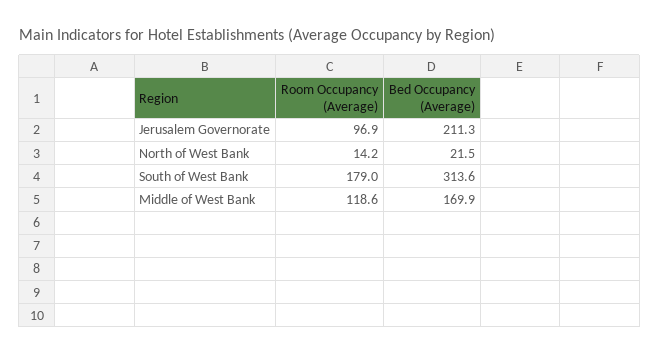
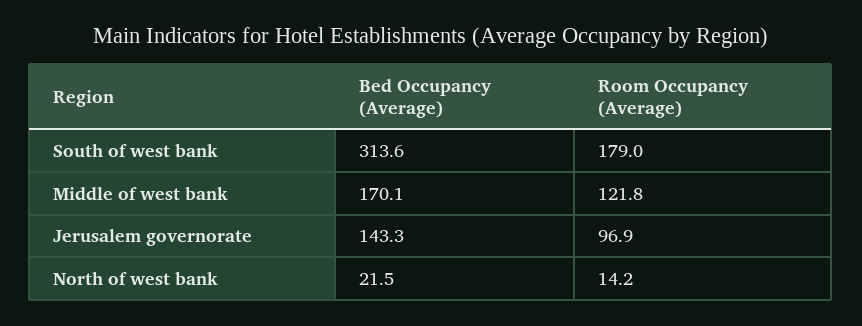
Bed Occupancy (Average), Jerusalem Governorate: 211.3 -> 143.3
Room Occupancy (Average), Middle of West Bank: 118.6 -> 121.8
Bed Occupancy (Average), Middle of West Bank: 169.9 -> 170.1

